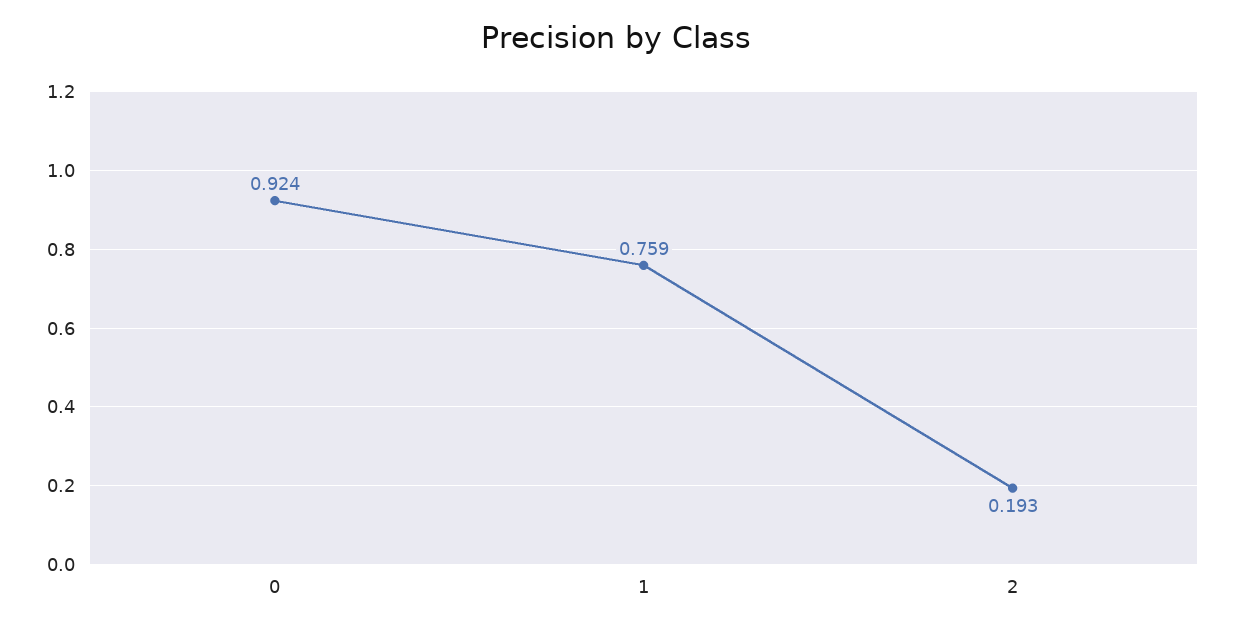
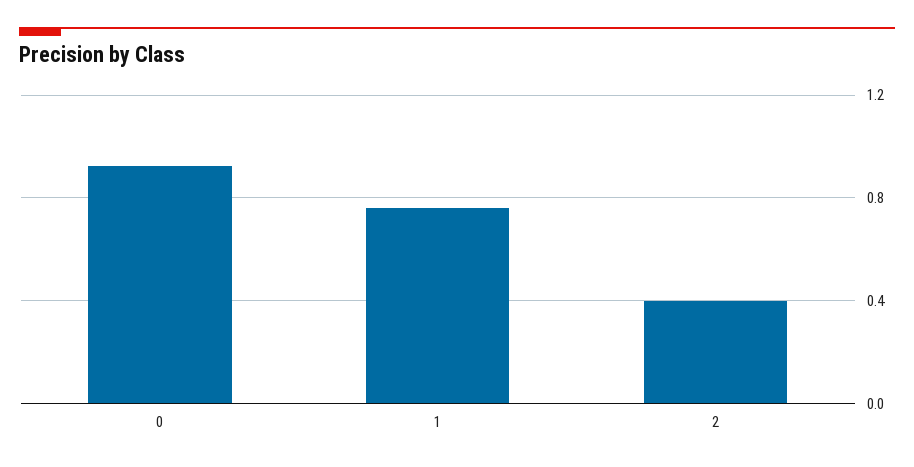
2: 0.193 -> 0.4

